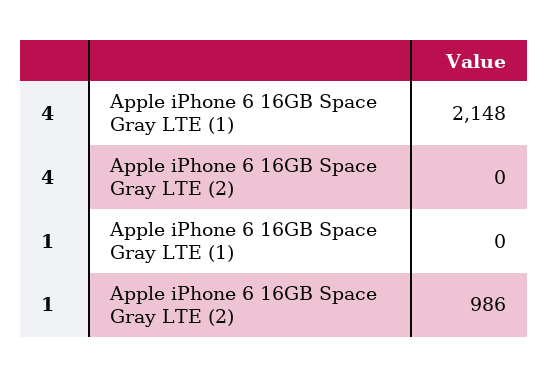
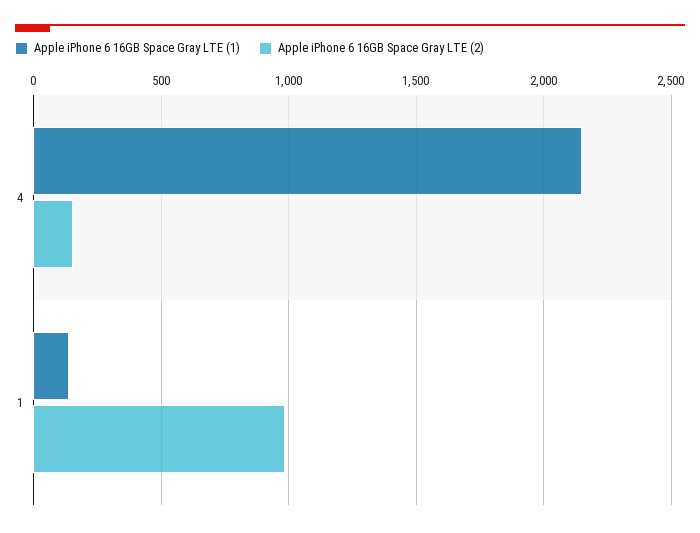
Apple iPhone 6 16GB Space Gray LTE (2), 4: 0 -> 150
Apple iPhone 6 16GB Space Gray LTE (1), 1: 0 -> 150

